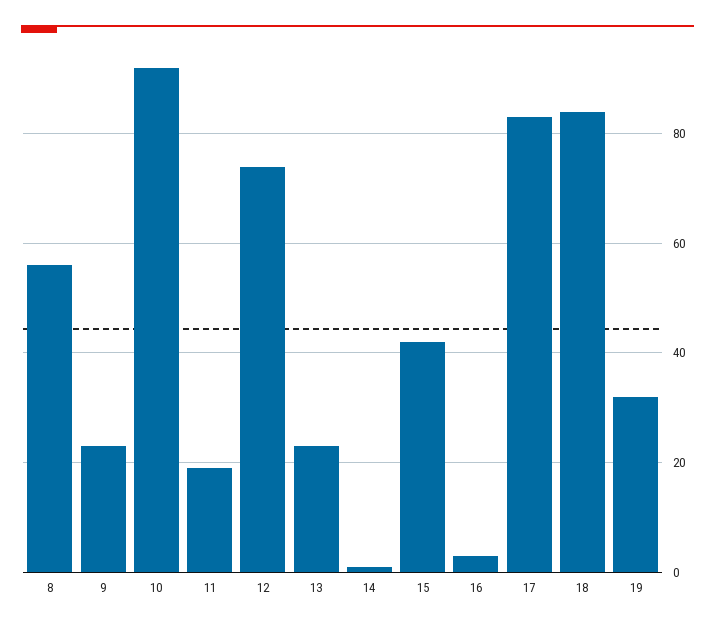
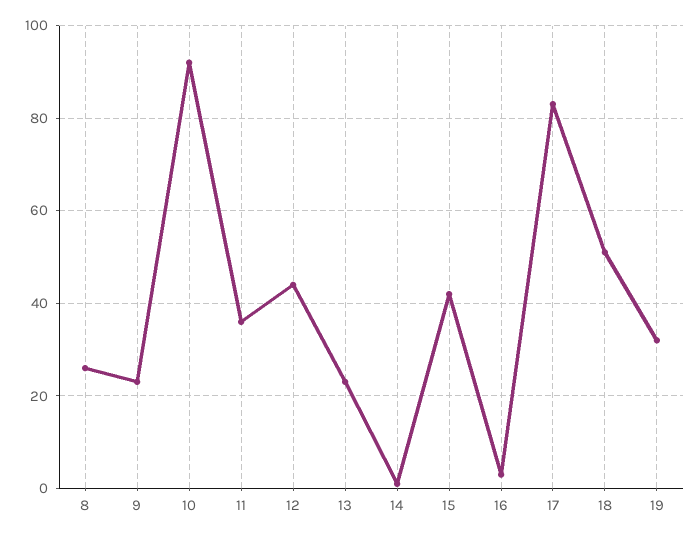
8: 55 -> 25
11: 20 -> 35
12: 75 -> 45
18: 85 -> 50

